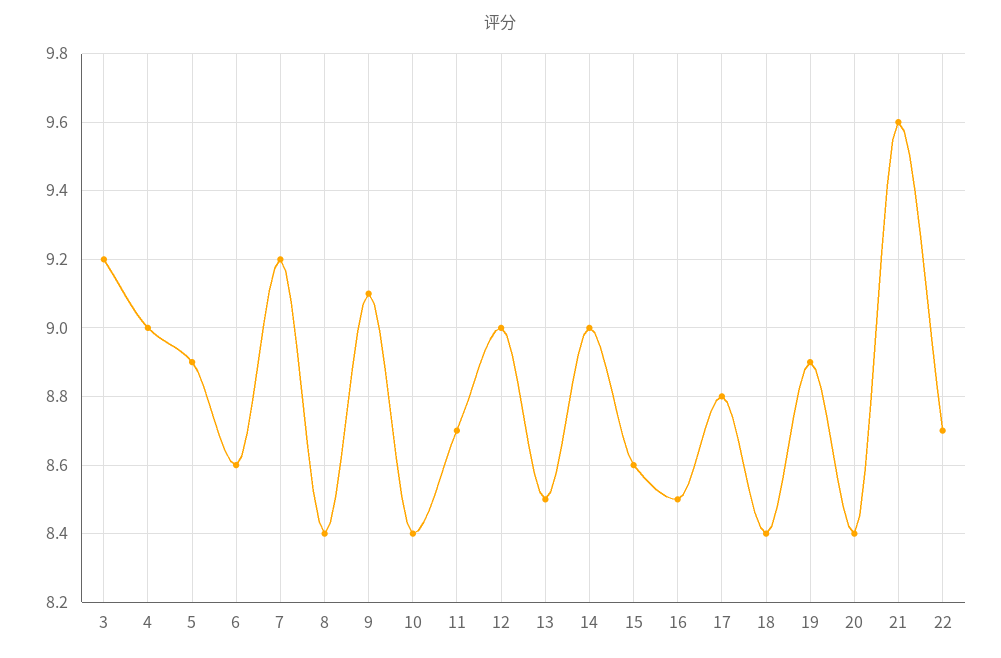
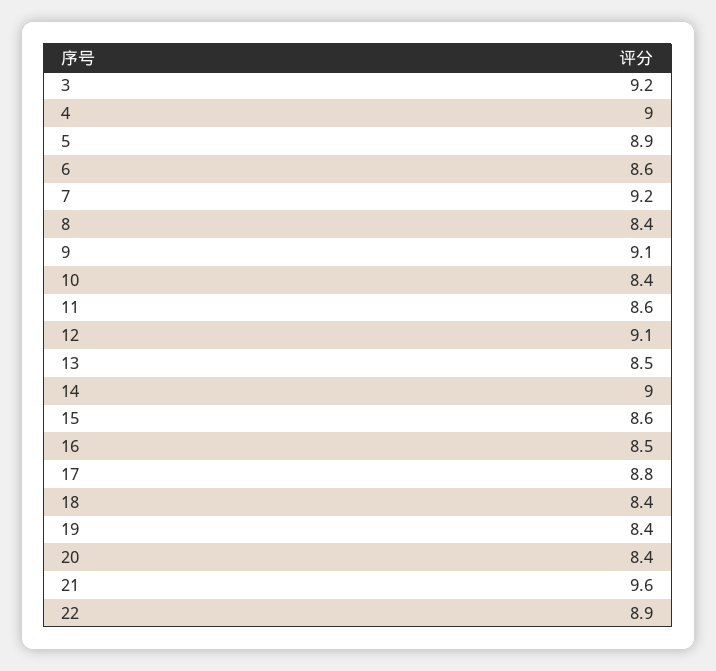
11: 8.7 -> 8.6
12: 9 -> 9.1
19: 8.9 -> 8.4
22: 8.7 -> 8.9

